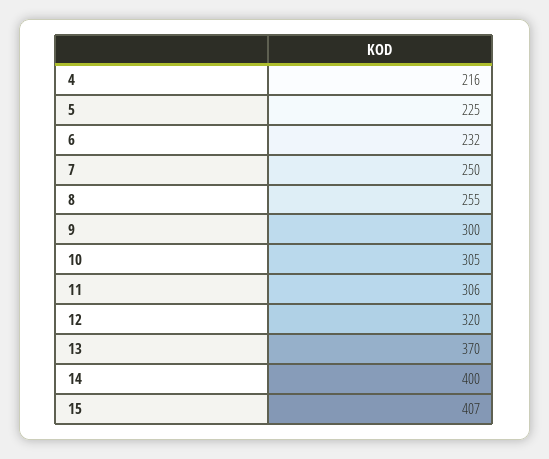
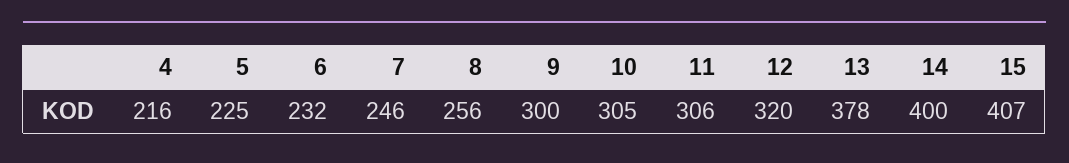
7: 250 -> 246
8: 255 -> 256
13: 370 -> 378

